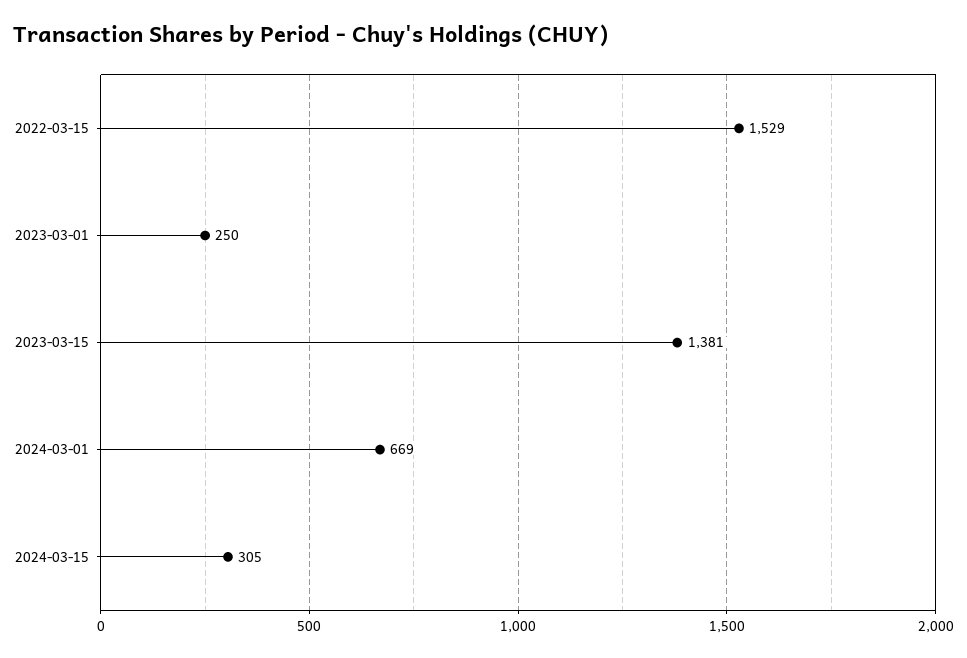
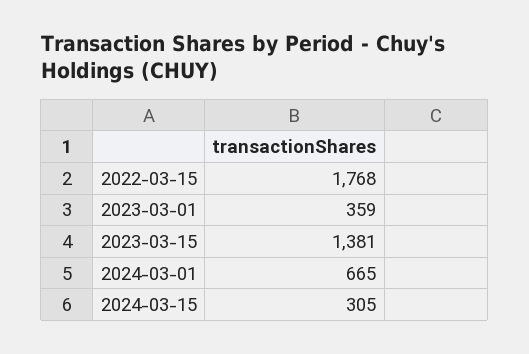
2022-03-15: 1529 -> 1768
2023-03-01: 250 -> 359
2024-03-01: 669 -> 665

